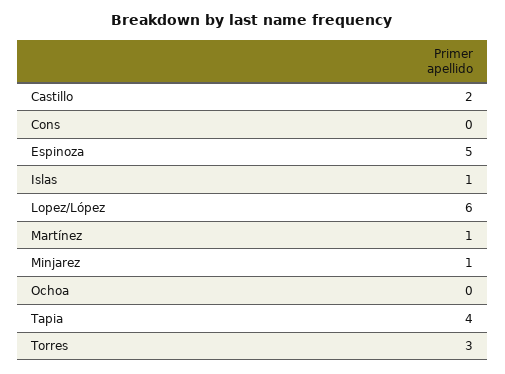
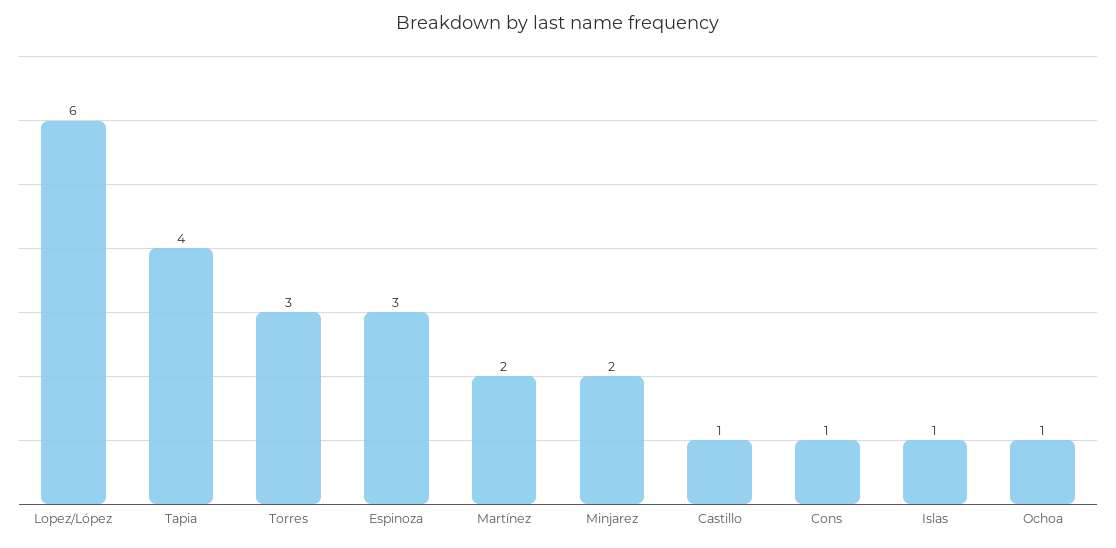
Castillo: 2 -> 1
Cons: 0 -> 1
Espinoza: 5 -> 3
Martínez: 1 -> 2
Minjarez: 1 -> 2
Ochoa: 0 -> 1

